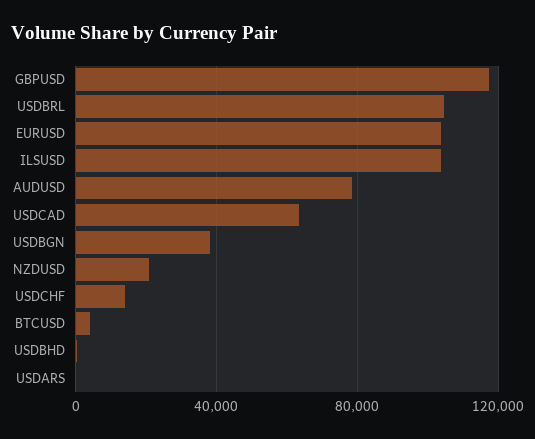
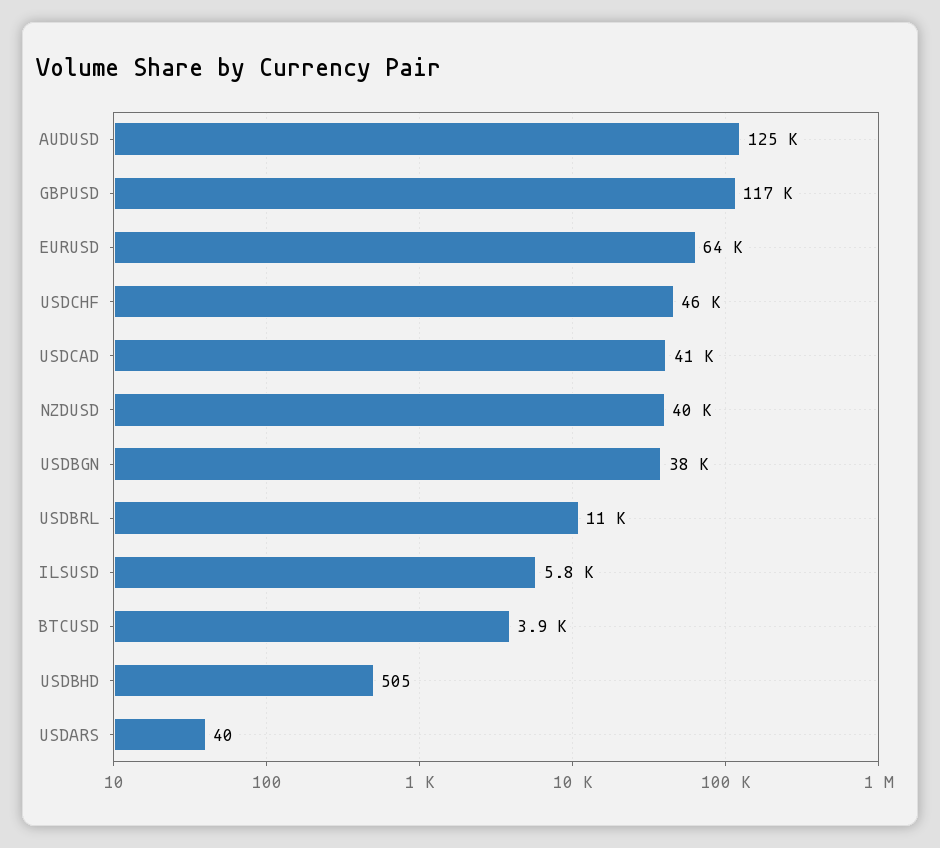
USDBRL: 105000 -> 11000
EURUSD: 105000 -> 64000
ILSUSD: 105000 -> 5800
AUDUSD: 80000 -> 125000
USDCAD: 65000 -> 41000
NZDUSD: 20000 -> 40000
USDCHF: 15000 -> 46000

